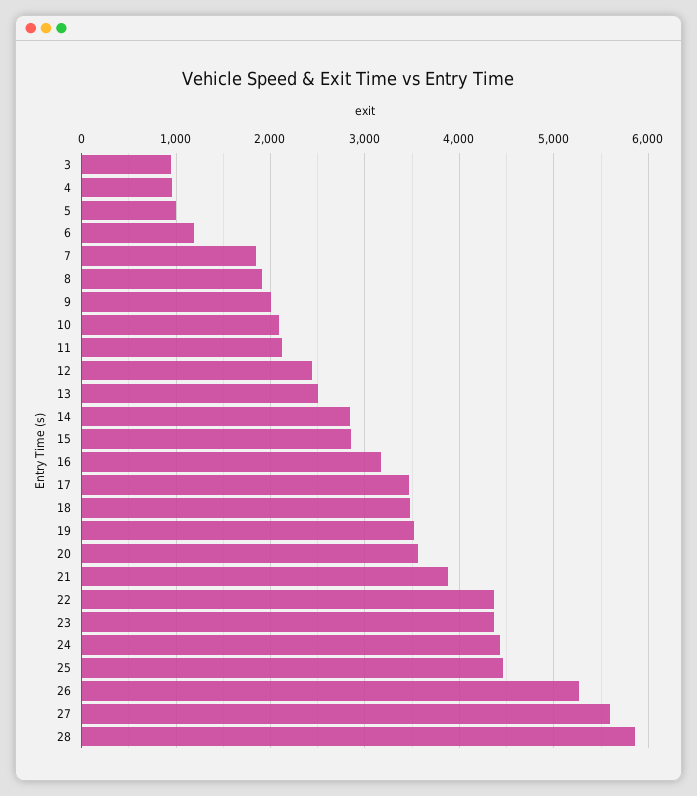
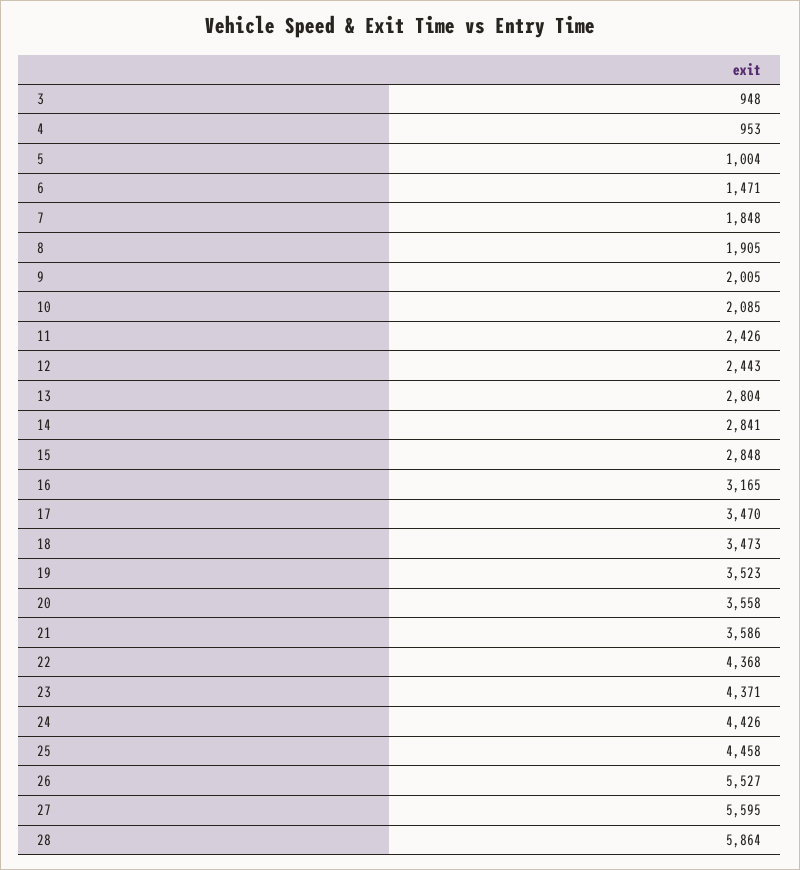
6: 1200 -> 1471
11: 2100 -> 2426
13: 2500 -> 2804
21: 3900 -> 3586
26: 5300 -> 5527

